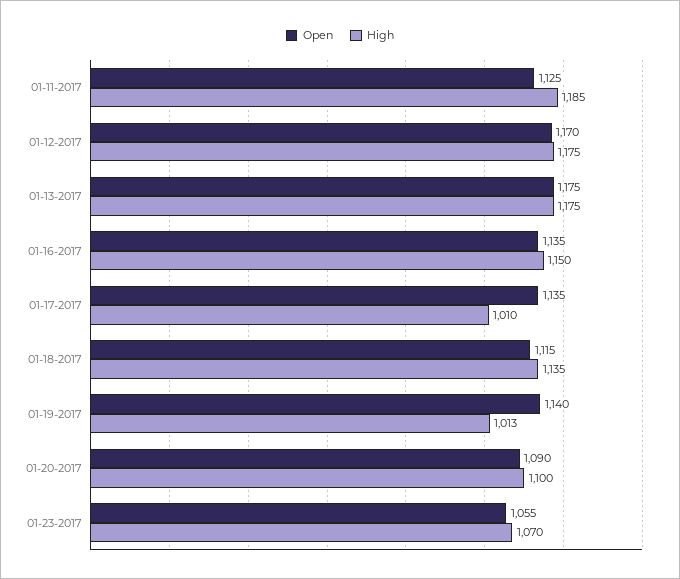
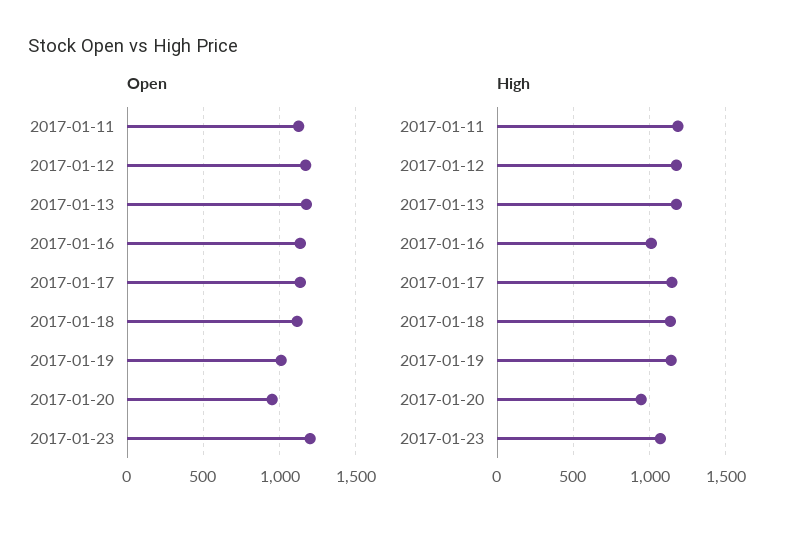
High, 01-16-2017: 1150 -> 1000
High, 01-17-2017: 1010 -> 1150
Open, 01-19-2017: 1140 -> 1000
High, 01-19-2017: 1013 -> 1150
Open, 01-20-2017: 1090 -> 950
High, 01-20-2017: 1100 -> 950
Open, 01-23-2017: 1055 -> 1200

